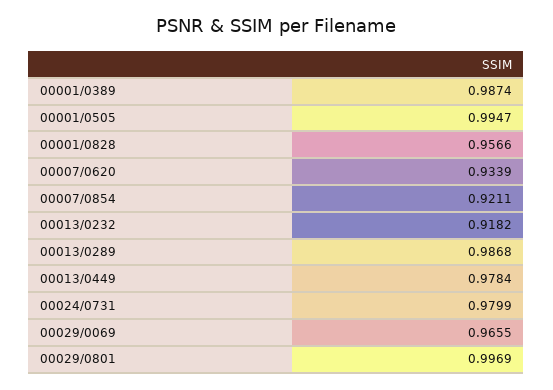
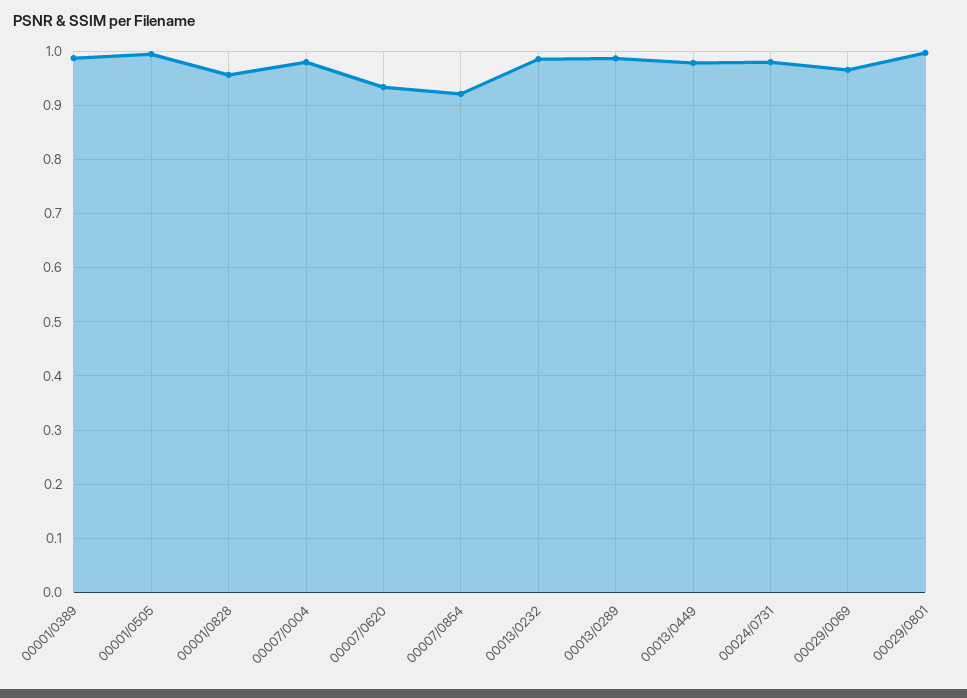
00013/0232: 0.9182 -> 0.98
00007/0004: none -> 0.98

